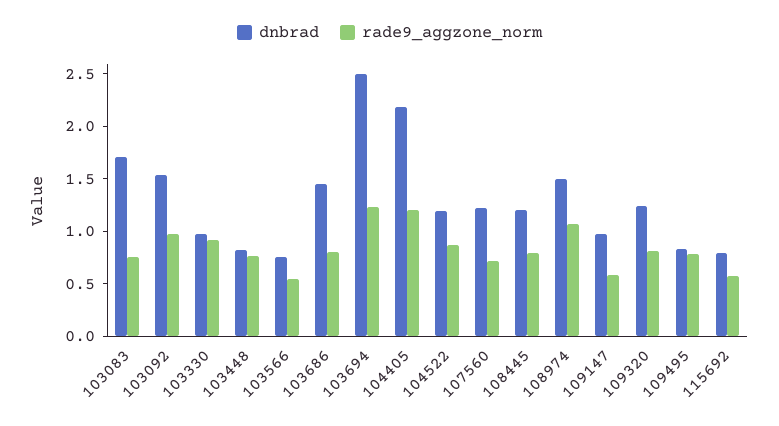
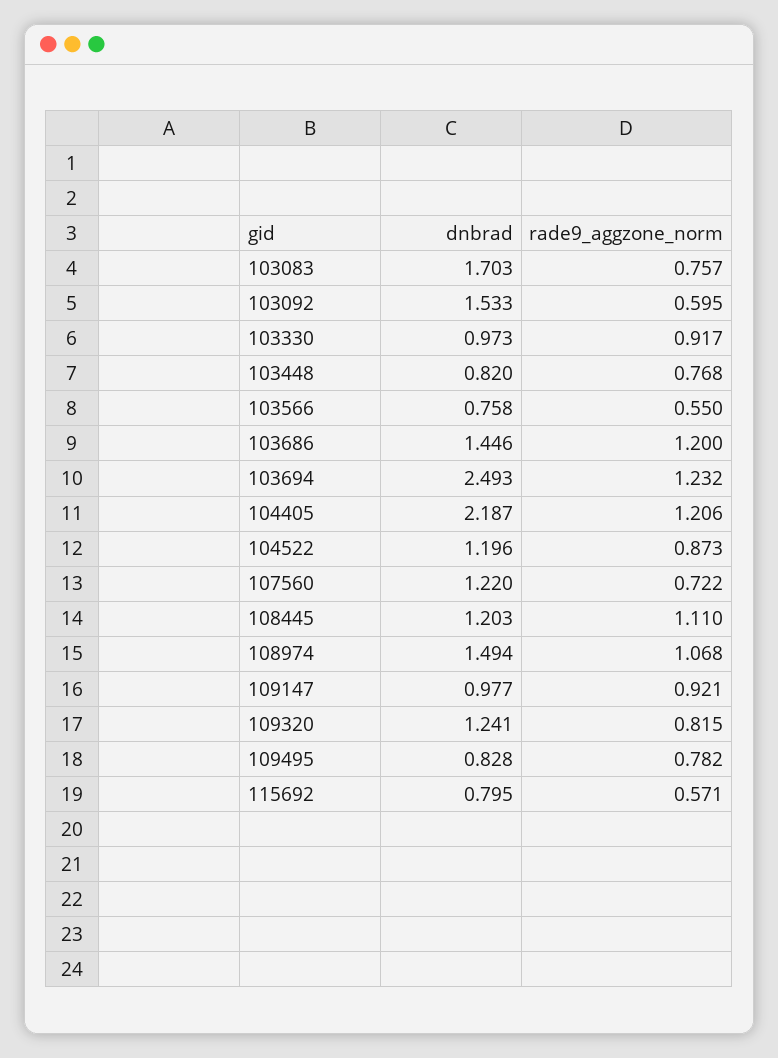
rade9_aggzone_norm, 103092: 1 -> 0.595
rade9_aggzone_norm, 103686: 0.8 -> 1.2
rade9_aggzone_norm, 108445: 0.8 -> 1.11
rade9_aggzone_norm, 109147: 0.6 -> 0.921

